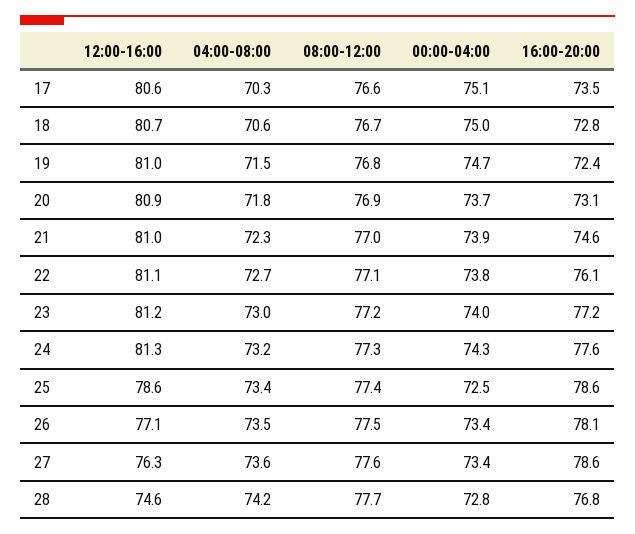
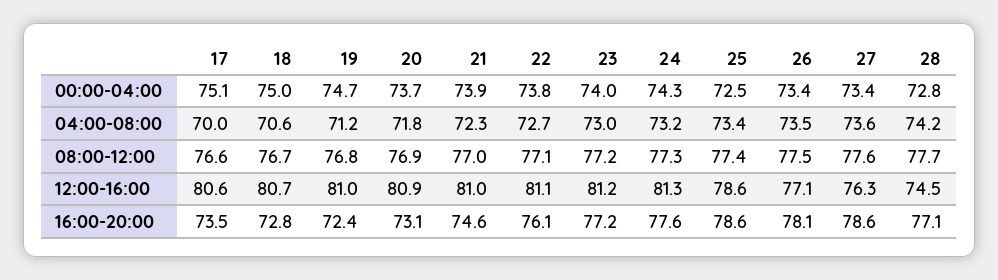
04:00-08:00, 17: 70.3 -> 70
04:00-08:00, 19: 71.5 -> 71.2
12:00-16:00, 28: 74.6 -> 74.5
16:00-20:00, 28: 76.8 -> 77.1

